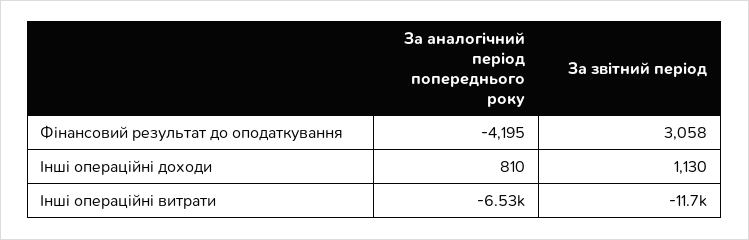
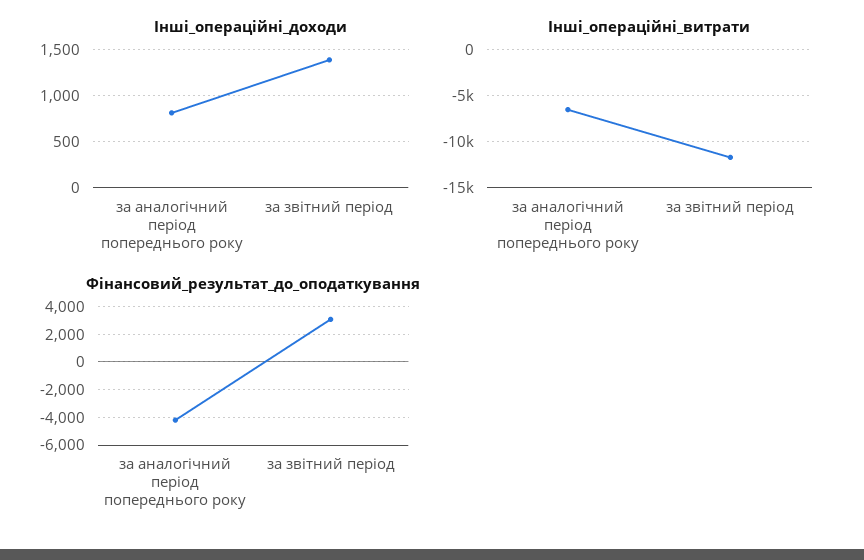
Інші операційні доходи, За звітний період: 1130 -> 1400

